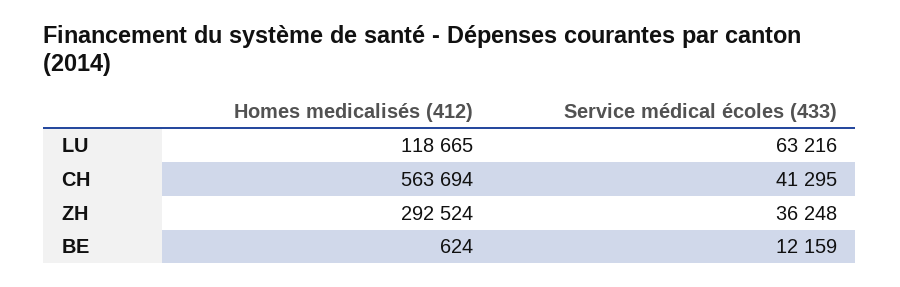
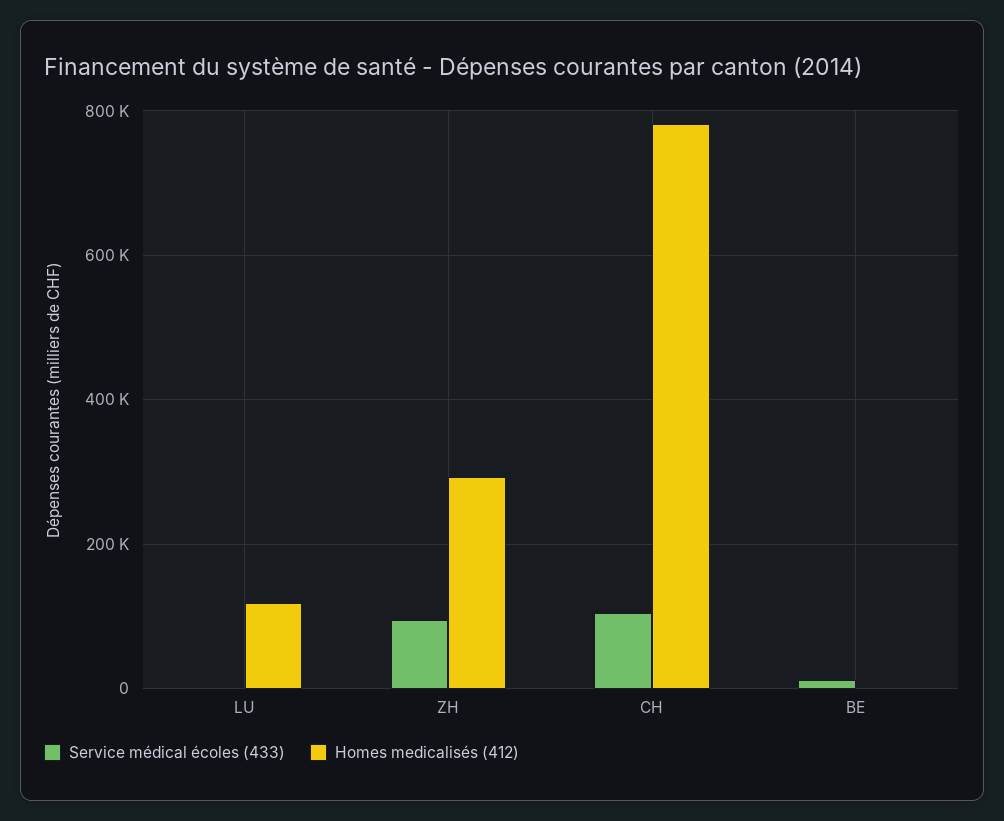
Service médical écoles (433), LU: 63216 -> 0
Homes medicalisés (412), CH: 563694 -> 780000
Service médical écoles (433), CH: 41295 -> 100000
Service médical écoles (433), ZH: 36248 -> 100000

